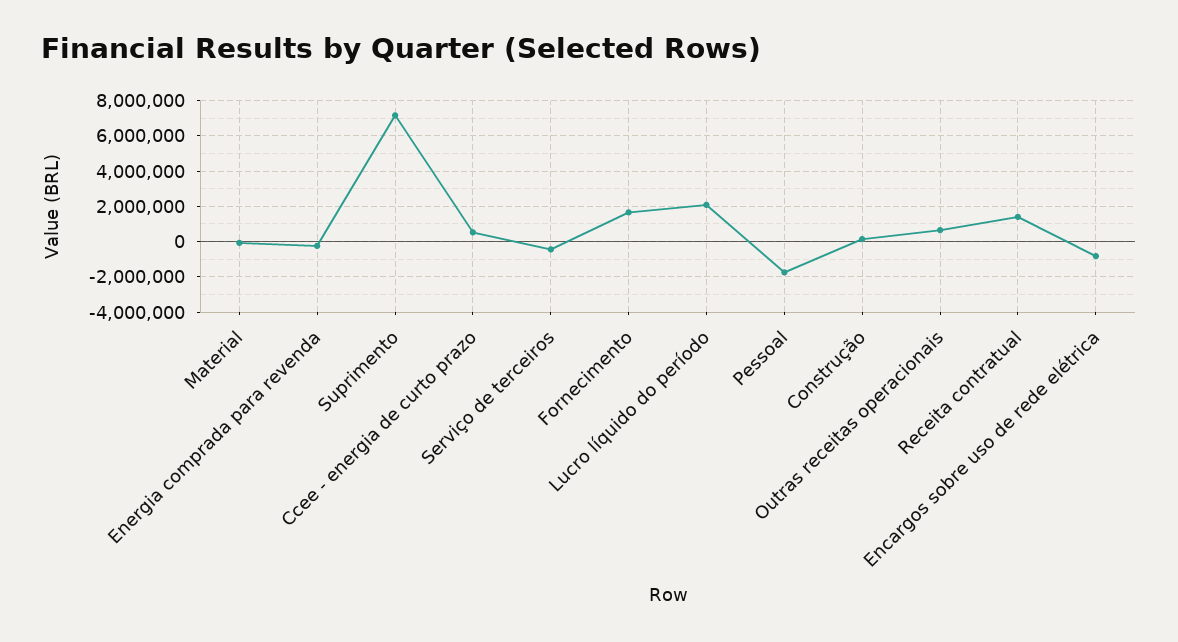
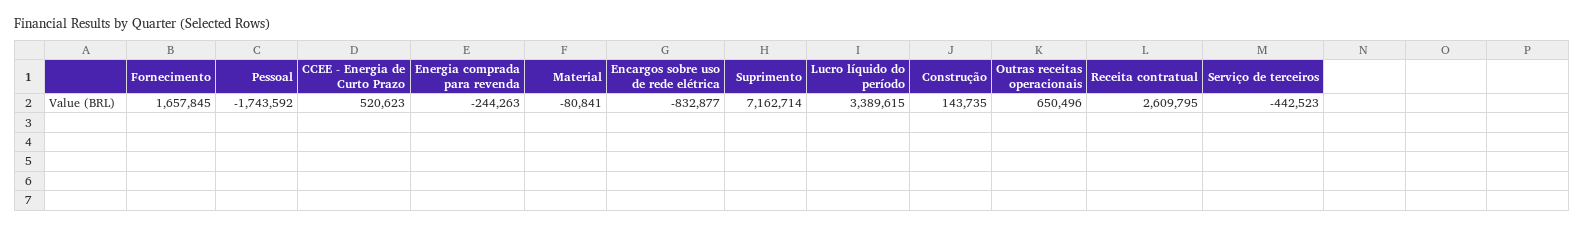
Lucro líquido do período: 2000000 -> 3389615
Receita contratual: 1500000 -> 2609795

